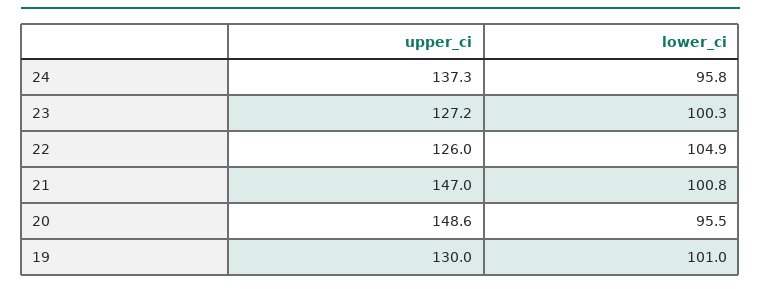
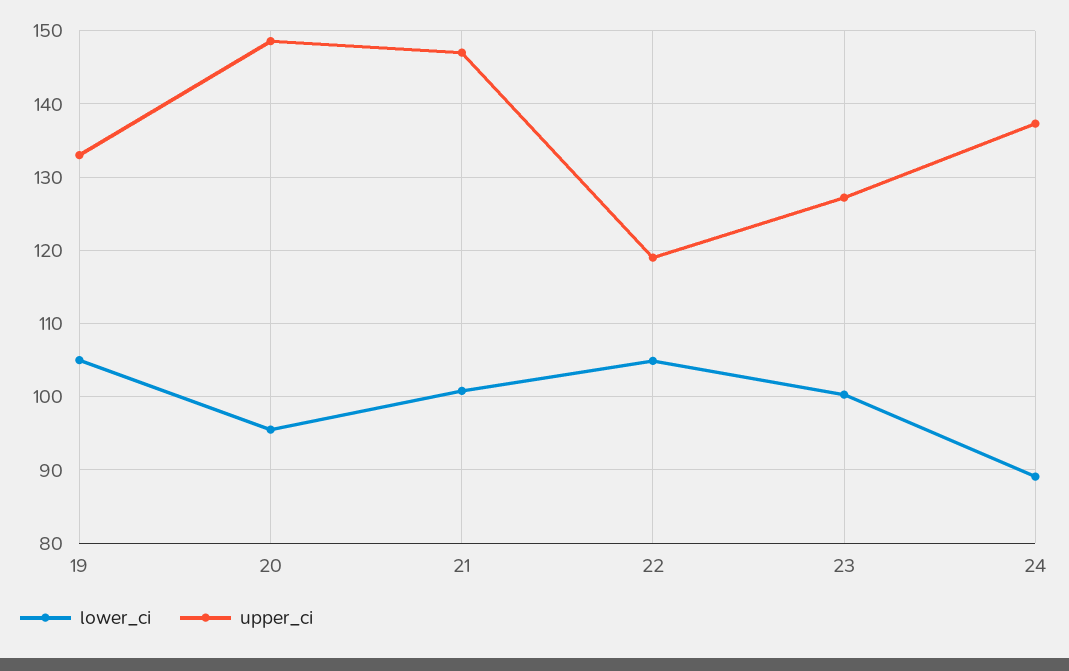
lower_ci, 24: 95.8 -> 89
upper_ci, 22: 126 -> 119
upper_ci, 19: 130 -> 133
lower_ci, 19: 101 -> 105

